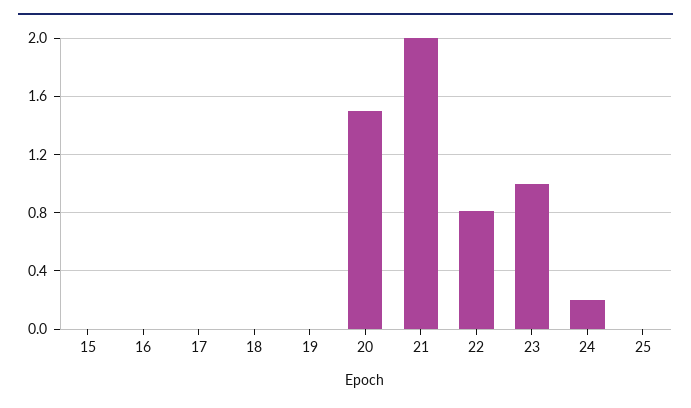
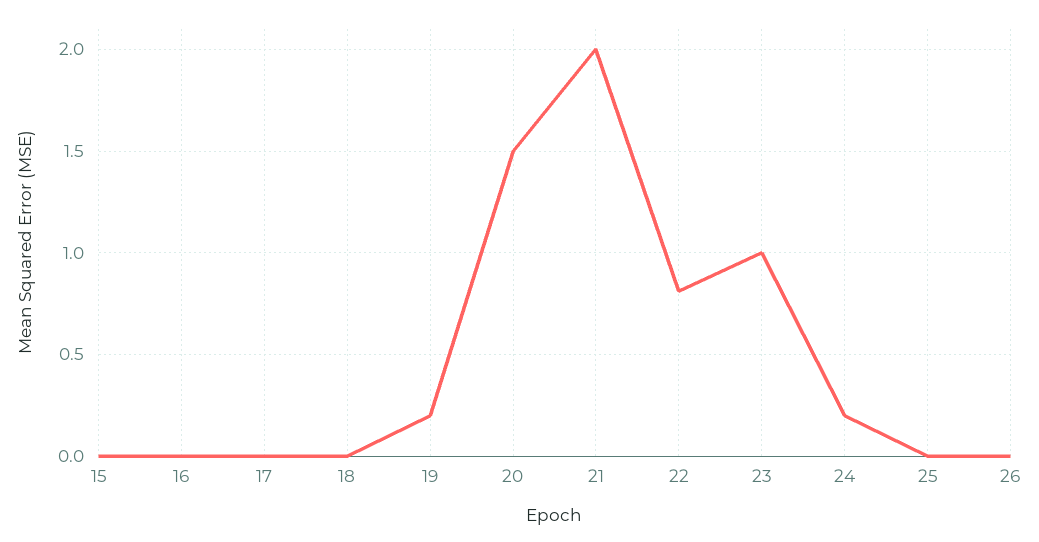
19: 0 -> 0.2
26: none -> 0

